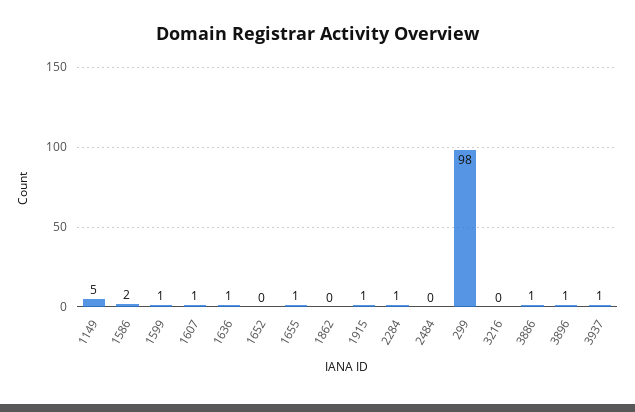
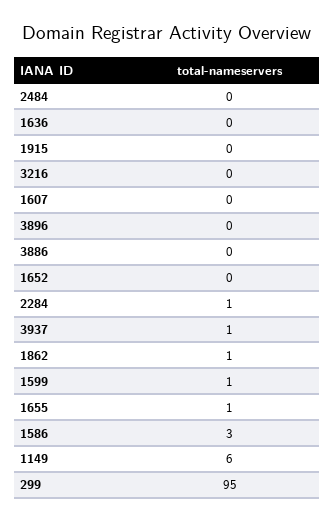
1149: 5 -> 6
1586: 2 -> 3
1607: 1 -> 0
1636: 1 -> 0
1862: 0 -> 1
1915: 1 -> 0
299: 98 -> 95
3886: 1 -> 0
3896: 1 -> 0

